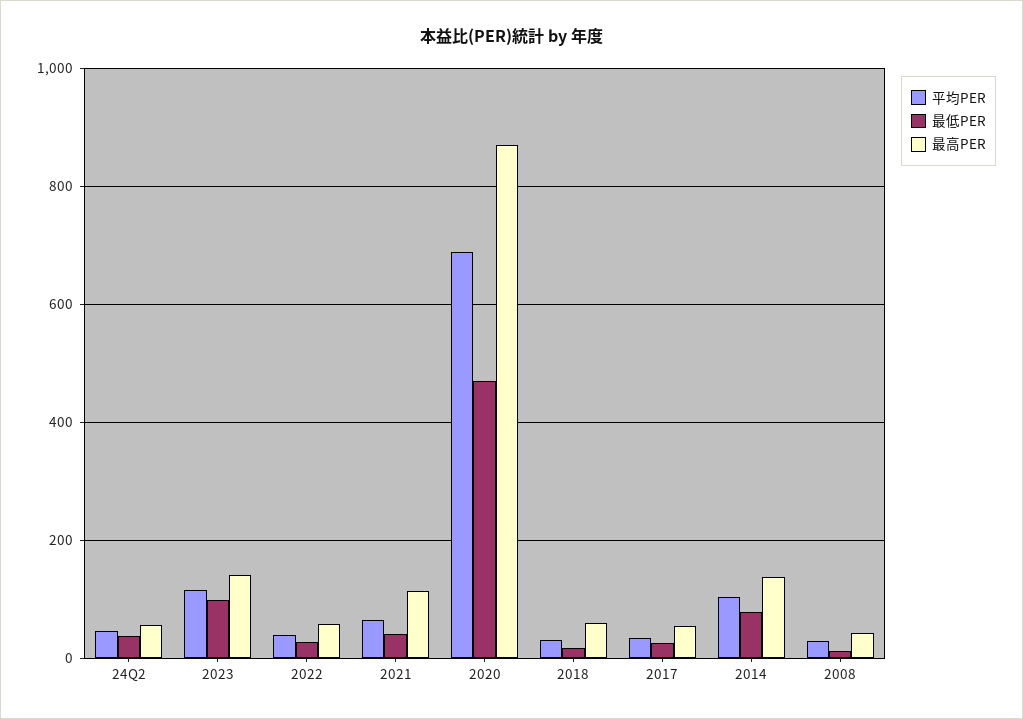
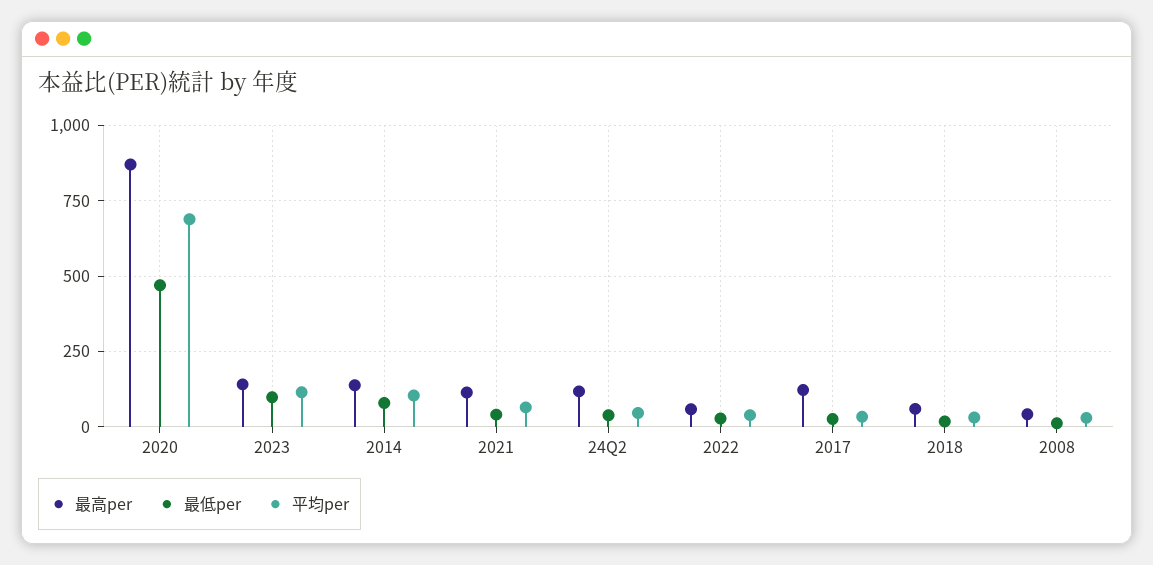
最高PER, 24Q2: 60 -> 125
最高PER, 2017: 60 -> 125

